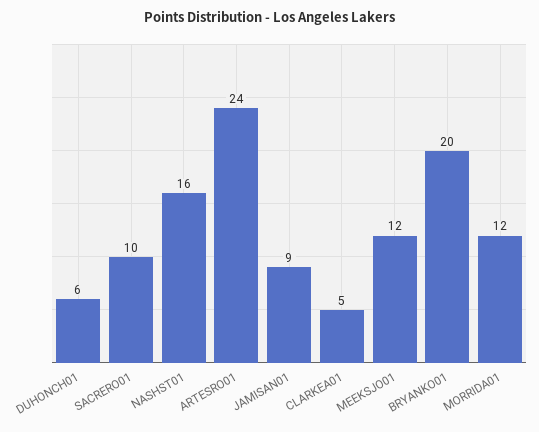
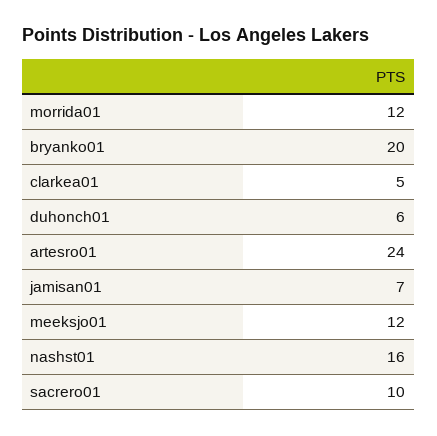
JAMISAN01: 9 -> 7

